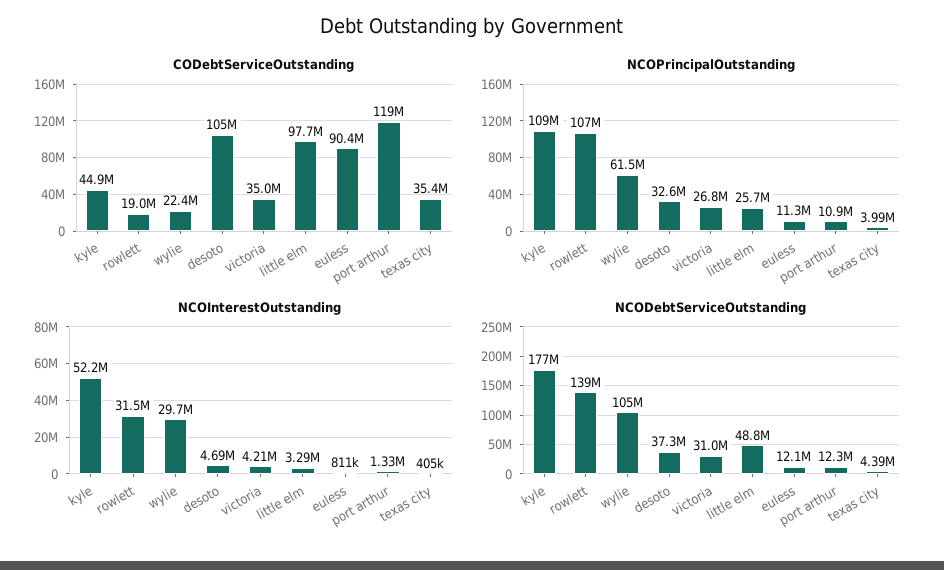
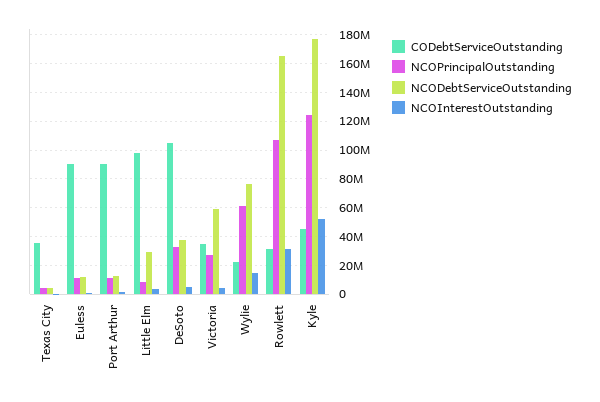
CODebtServiceOutstanding, rowlett: 19000000 -> 30000000
CODebtServiceOutstanding, port arthur: 119000000 -> 90000000
NCOPrincipalOutstanding, kyle: 109000000 -> 125000000
NCOPrincipalOutstanding, little elm: 25700000 -> 10000000
NCOInterestOutstanding, wylie: 29700000 -> 15000000
NCODebtServiceOutstanding, rowlett: 139000000 -> 165000000
NCODebtServiceOutstanding, wylie: 105000000 -> 75000000
NCODebtServiceOutstanding, victoria: 31000000 -> 60000000
NCODebtServiceOutstanding, little elm: 48800000 -> 30000000

